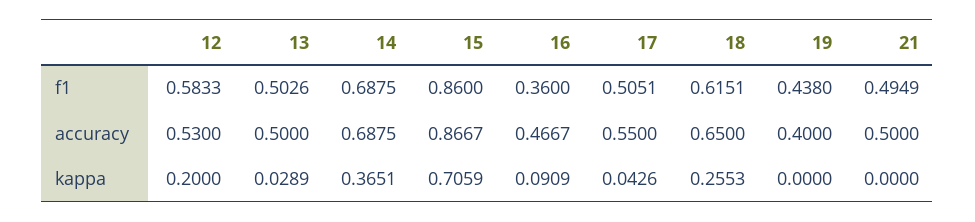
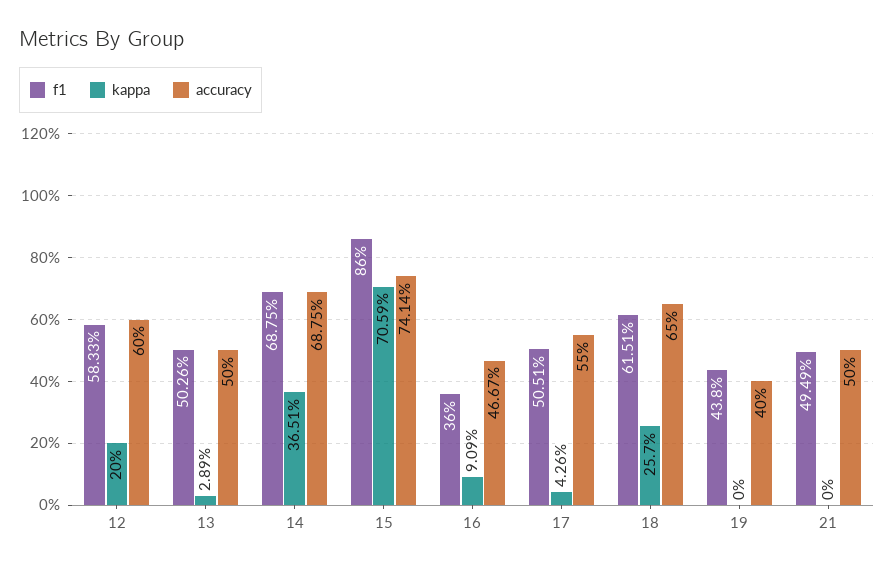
accuracy, 12: 0.53 -> 0.6
accuracy, 15: 0.8667 -> 0.7414
kappa, 18: 0.2553 -> 0.257

